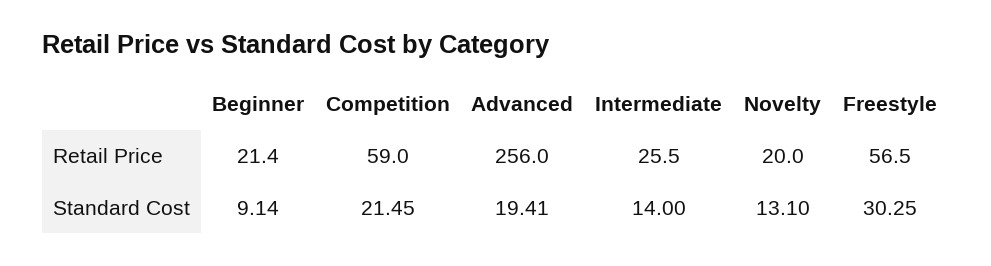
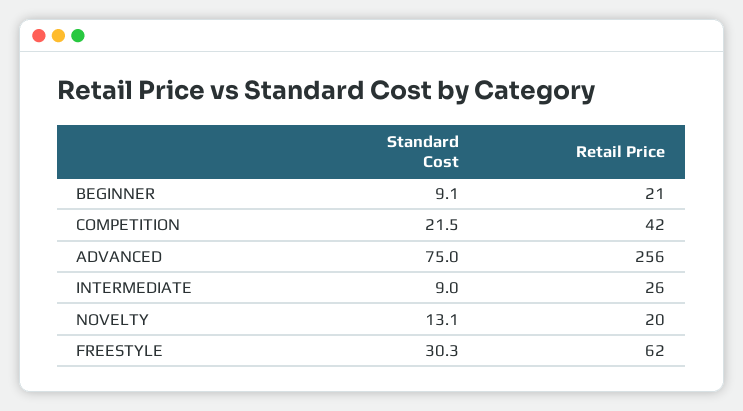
Competition, Retail Price: 59 -> 42
Freestyle, Retail Price: 56.5 -> 62
Advanced, Standard Cost: 19.41 -> 75
Intermediate, Standard Cost: 14 -> 9

